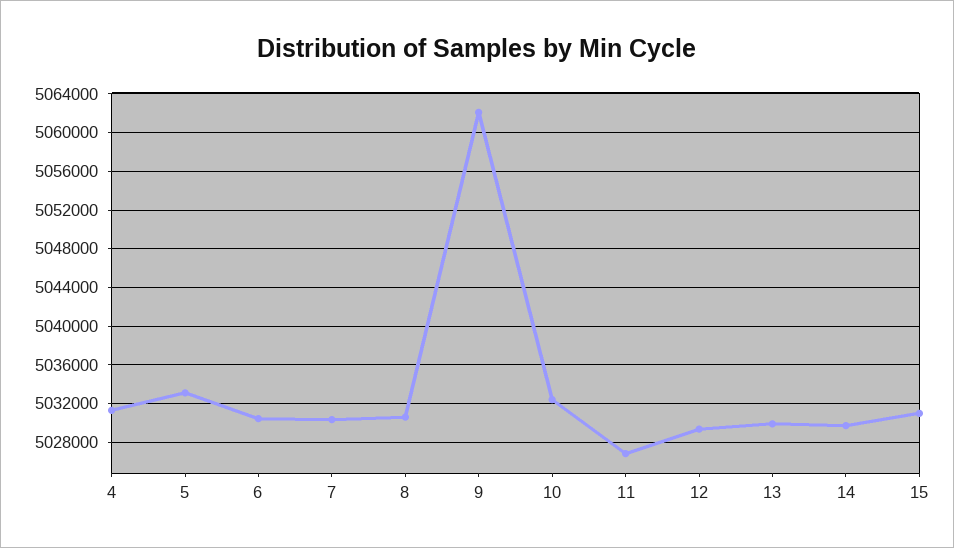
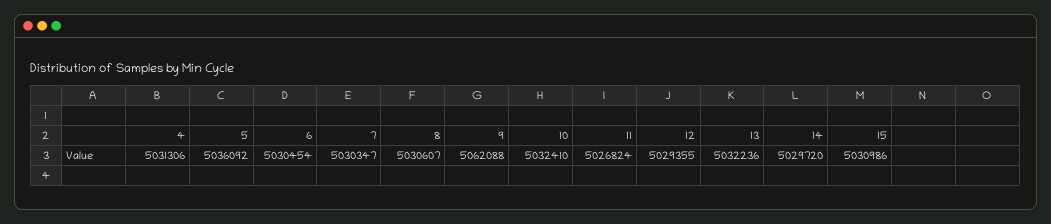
5: 5033000 -> 5036092
13: 5030000 -> 5032236

